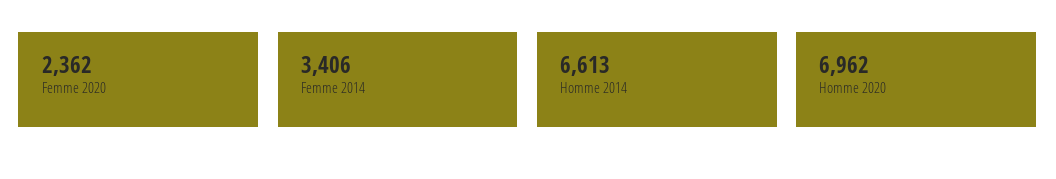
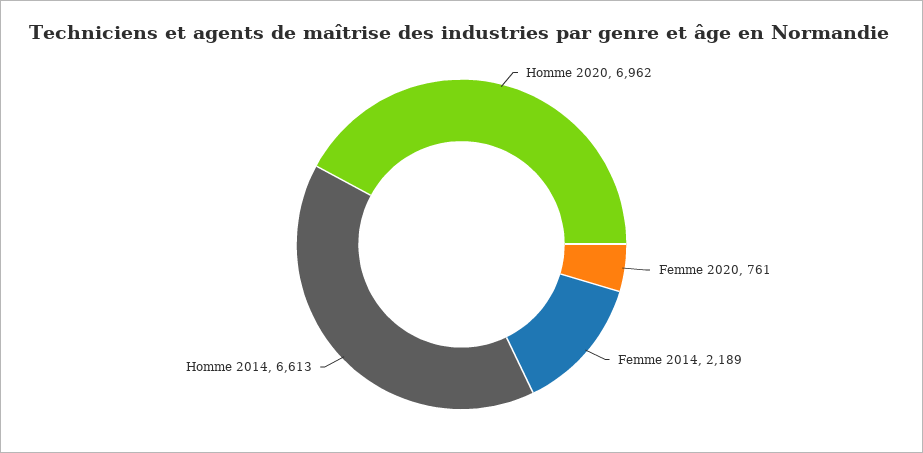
Femme 2020: 2362 -> 761
Femme 2014: 3406 -> 2189

